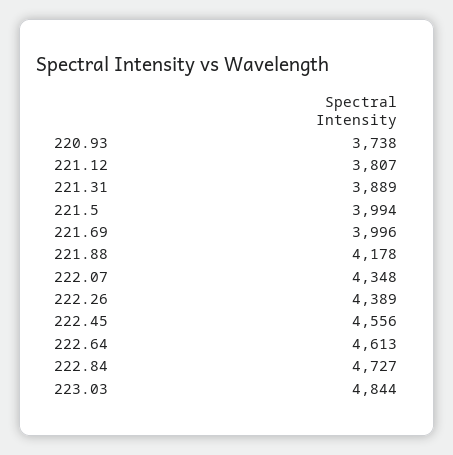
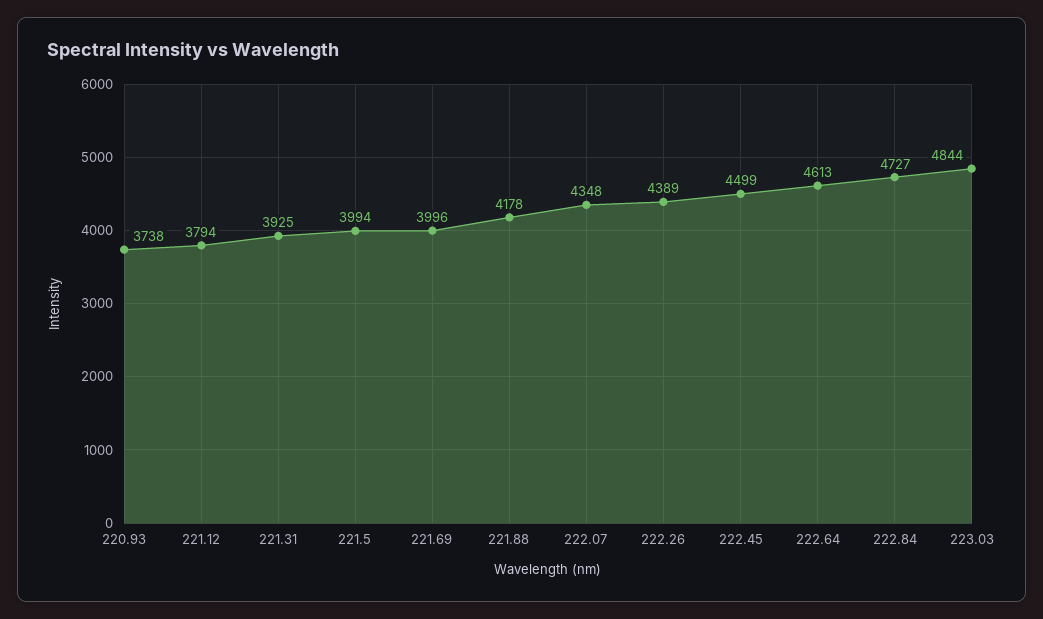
221.12: 3807 -> 3794
221.31: 3889 -> 3925
222.45: 4556 -> 4499

